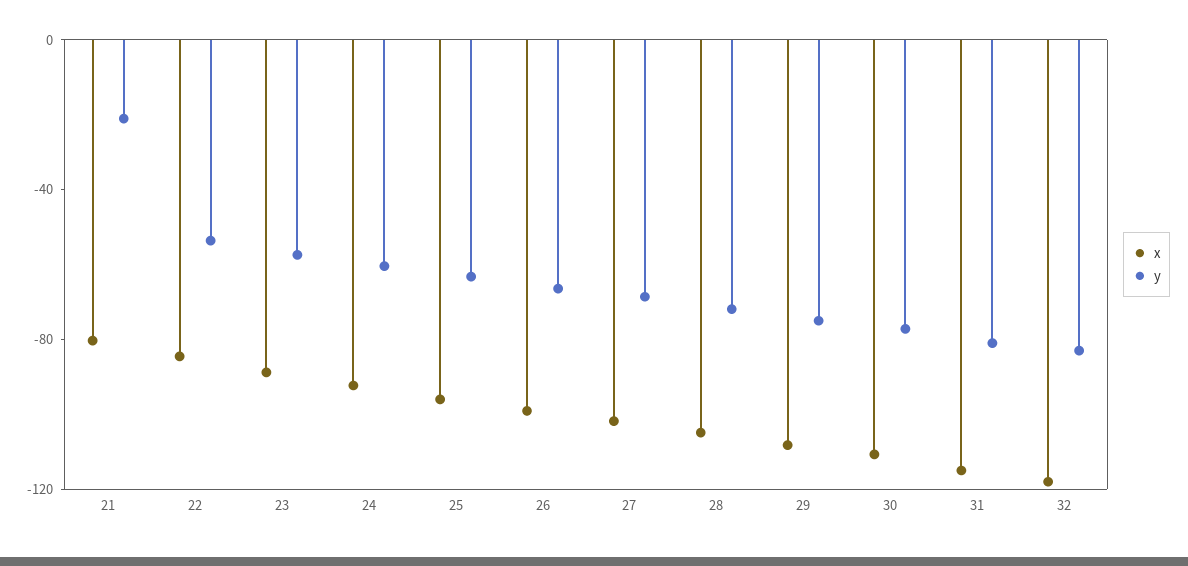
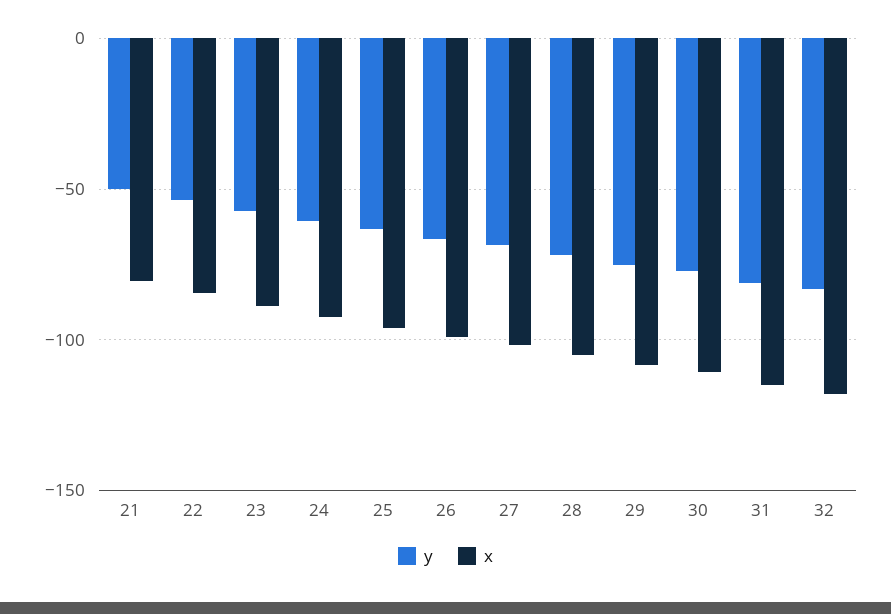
y, 21: -20 -> -50

